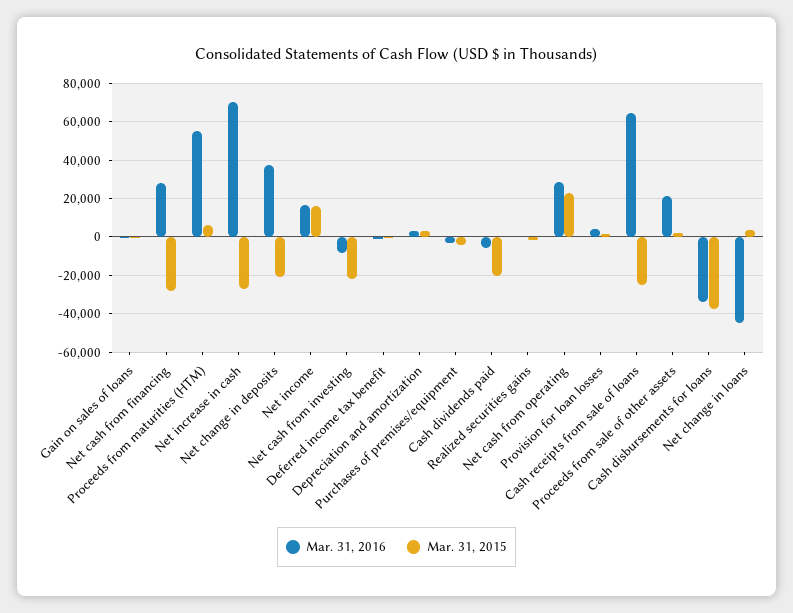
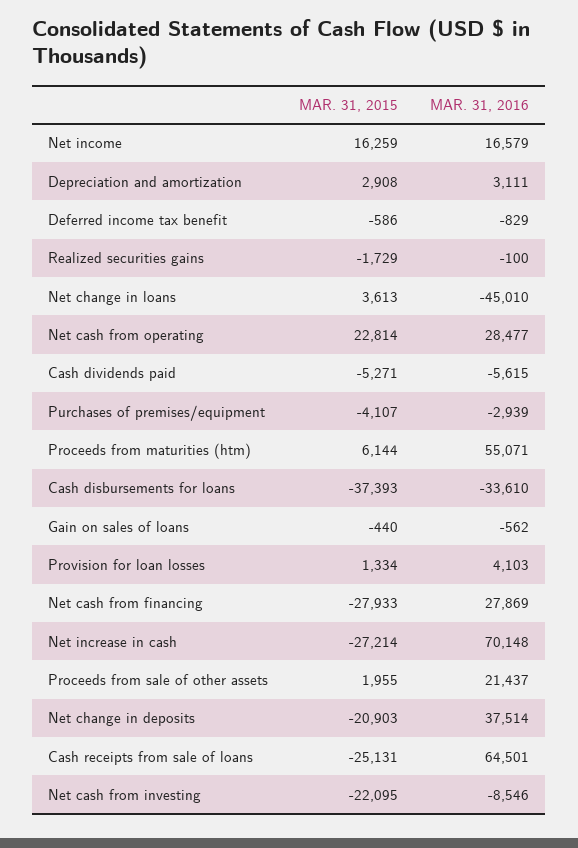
Mar. 31, 2015, Cash dividends paid: -20000 -> -5271

